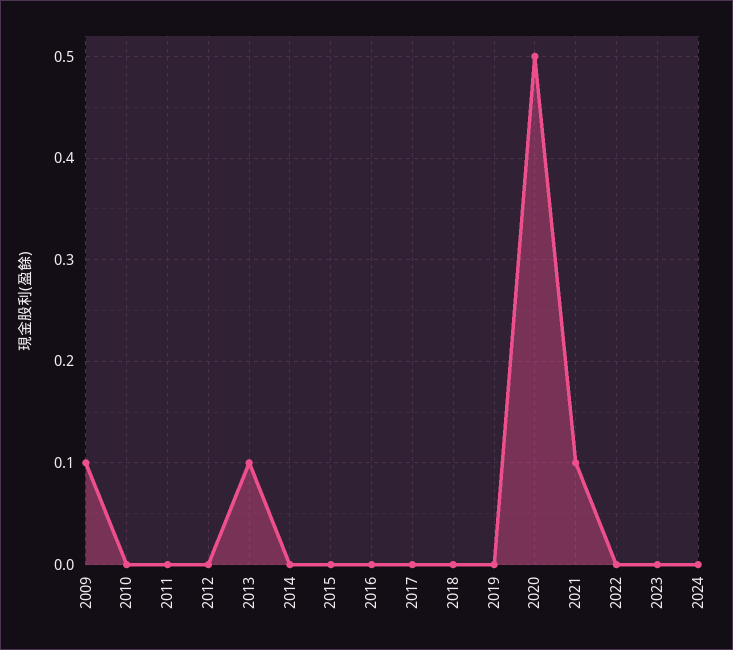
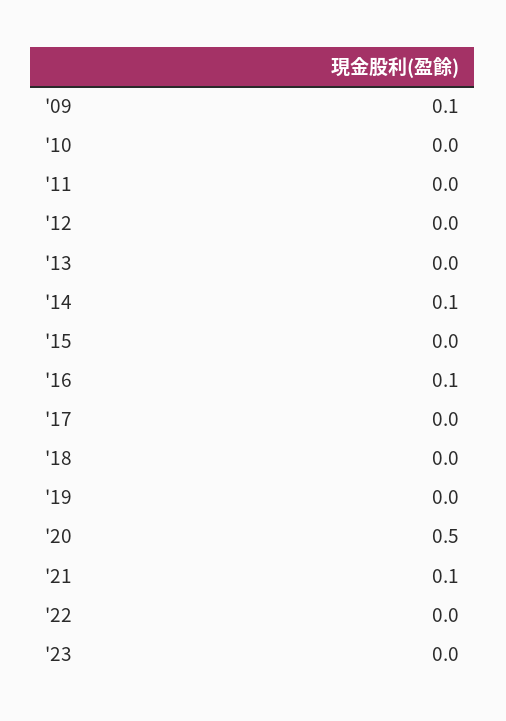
2013: 0.1 -> 0
2014: 0 -> 0.1
2016: 0 -> 0.1
2024: 0 -> none

